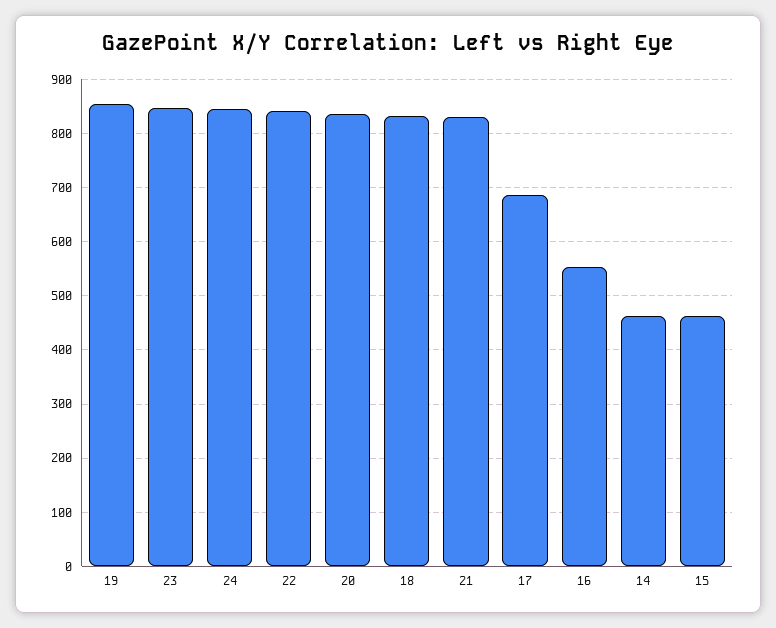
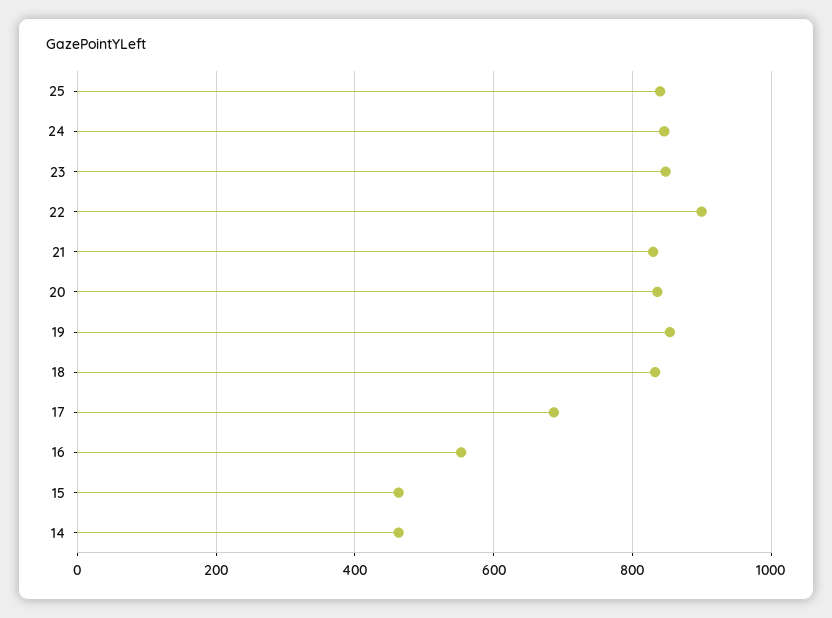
22: 840 -> 900
25: none -> 840

